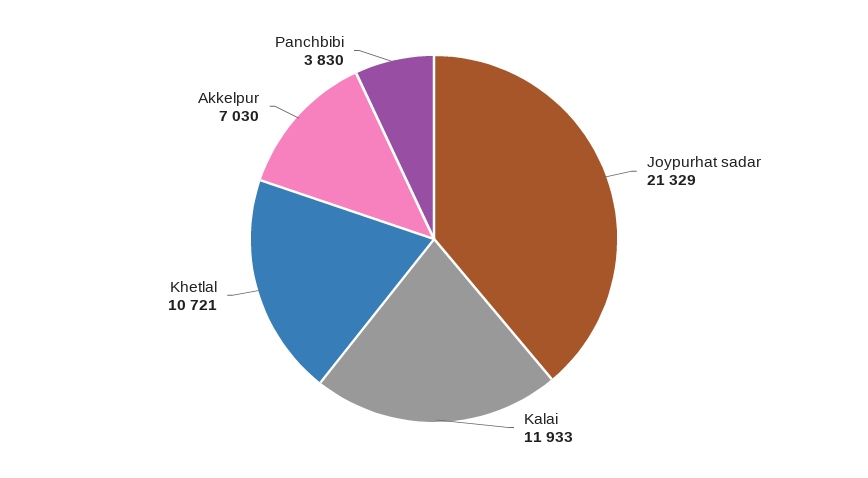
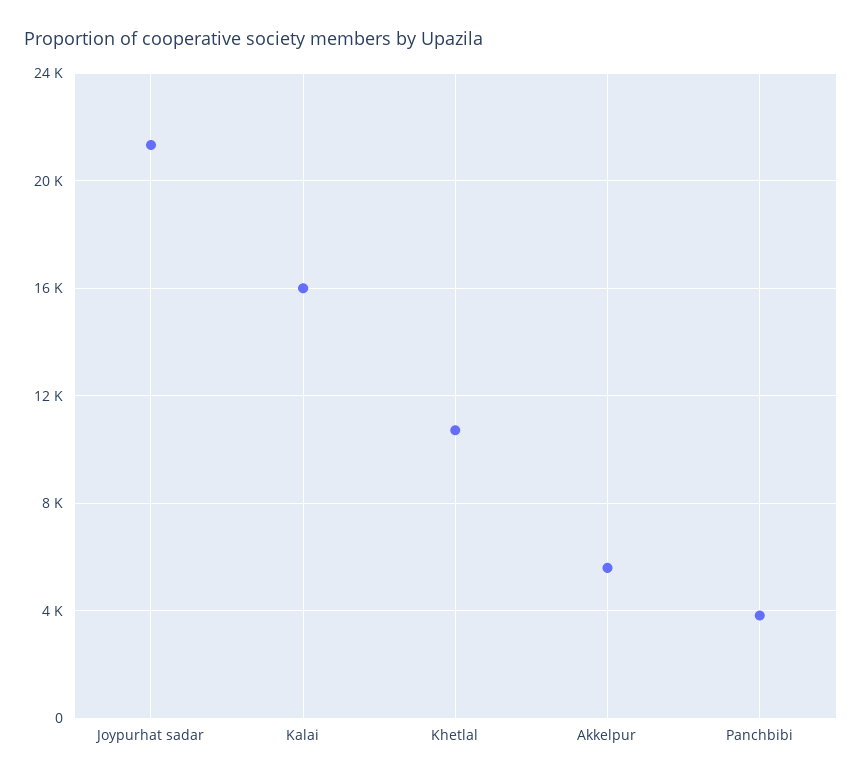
Kalai: 11933 -> 16000
Akkelpur: 7030 -> 5500

